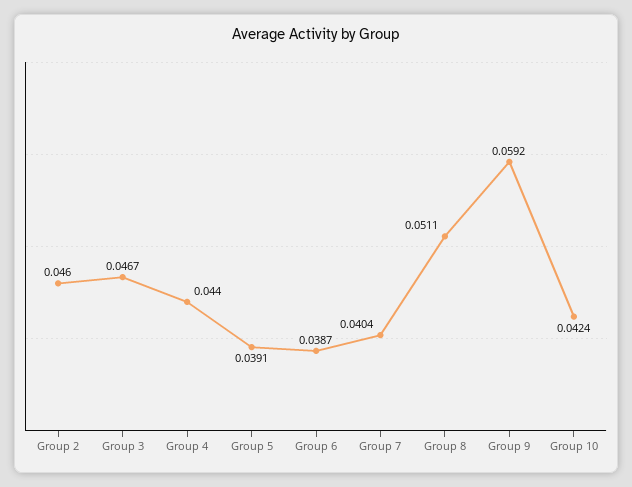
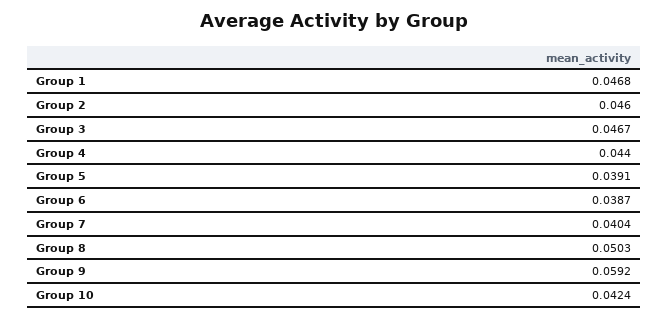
Group 8: 0.0511 -> 0.0503
Group 1: none -> 0.0468

